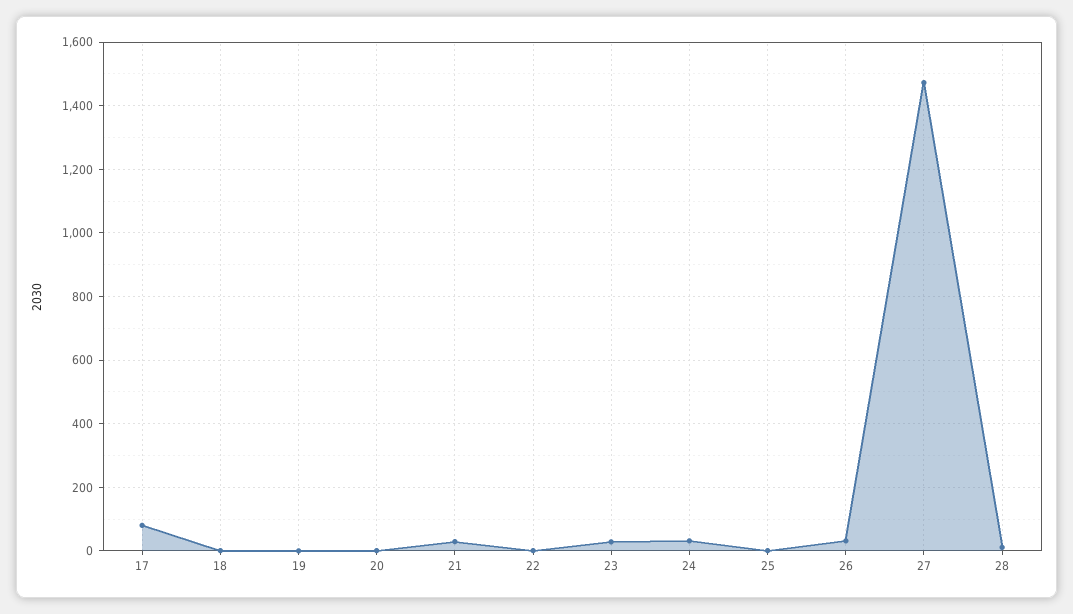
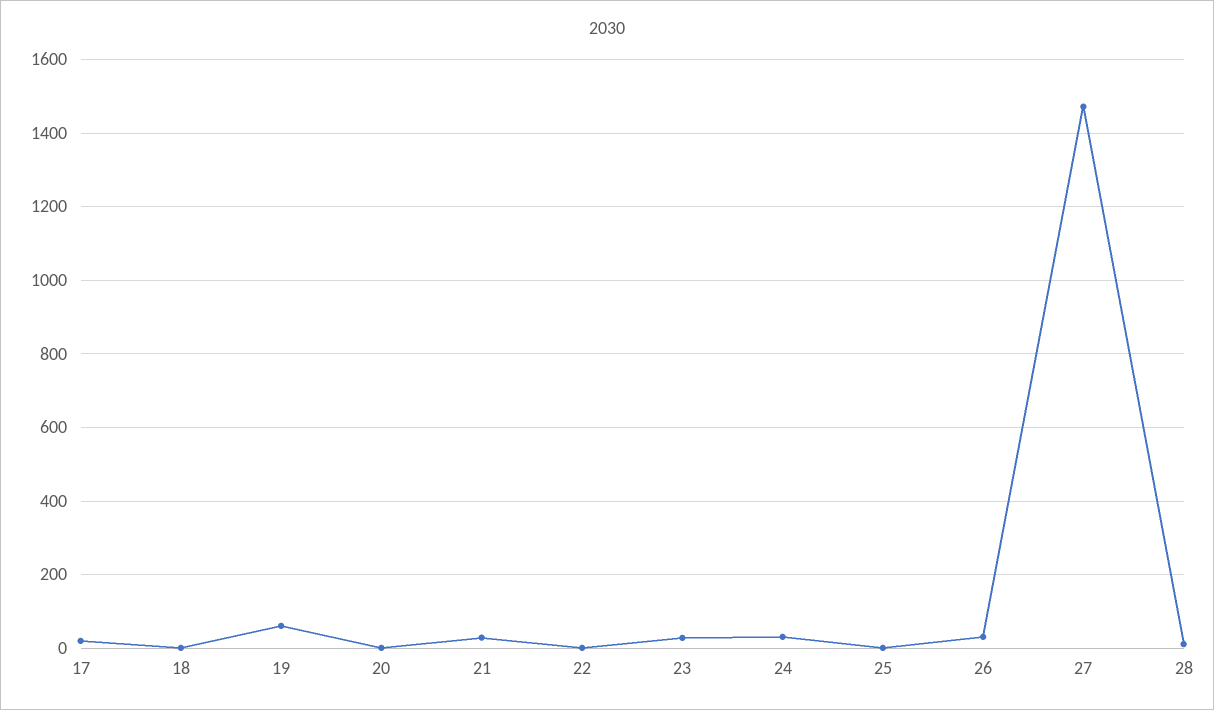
17: 80 -> 20
19: 0 -> 60

